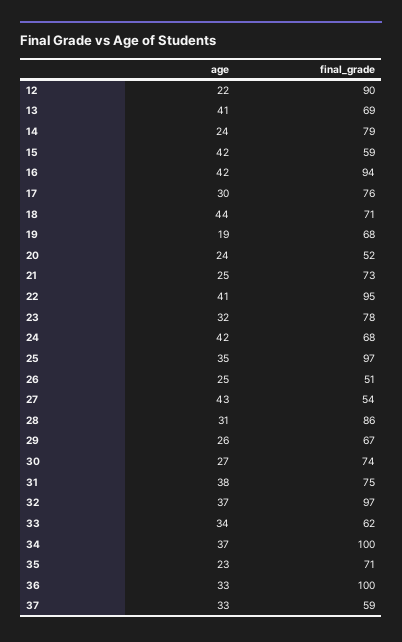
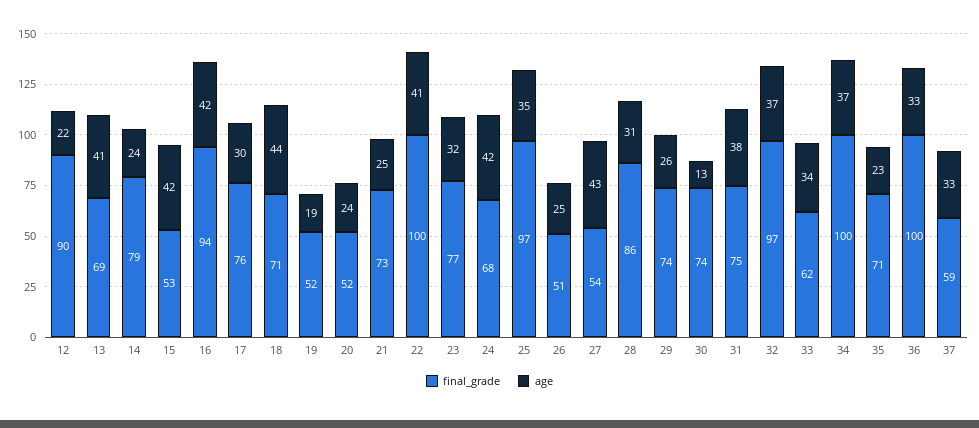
final_grade, 15: 59 -> 53
final_grade, 19: 68 -> 52
final_grade, 22: 95 -> 100
final_grade, 23: 78 -> 77
final_grade, 29: 67 -> 74
age, 30: 27 -> 13

